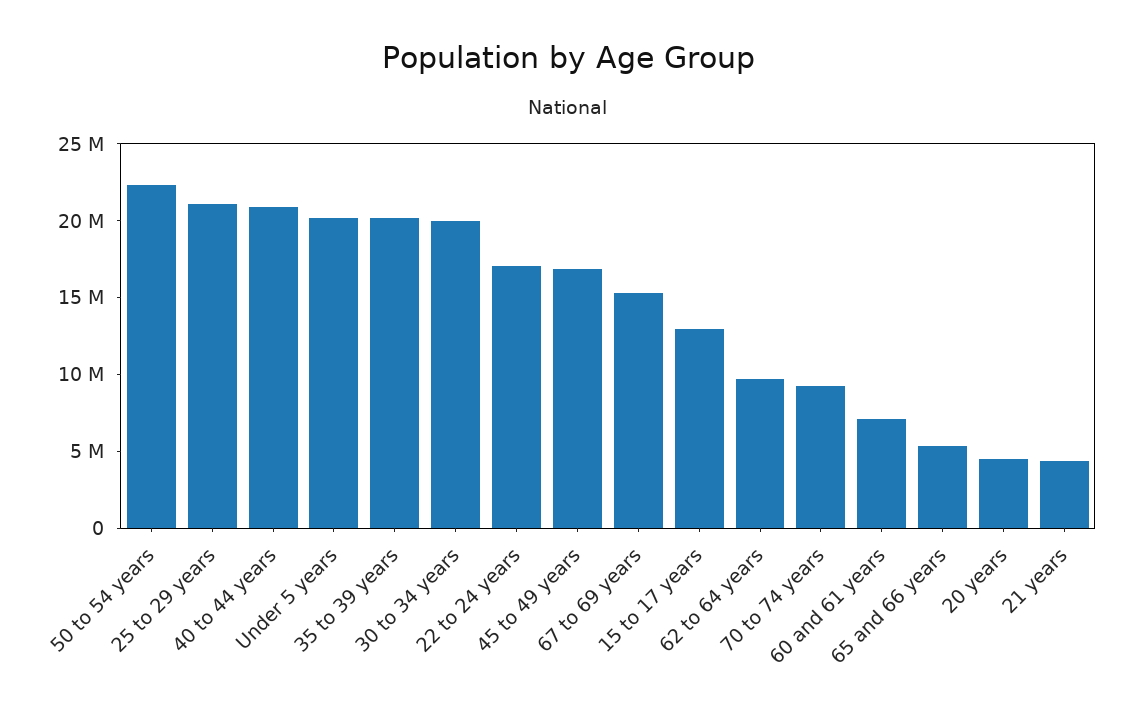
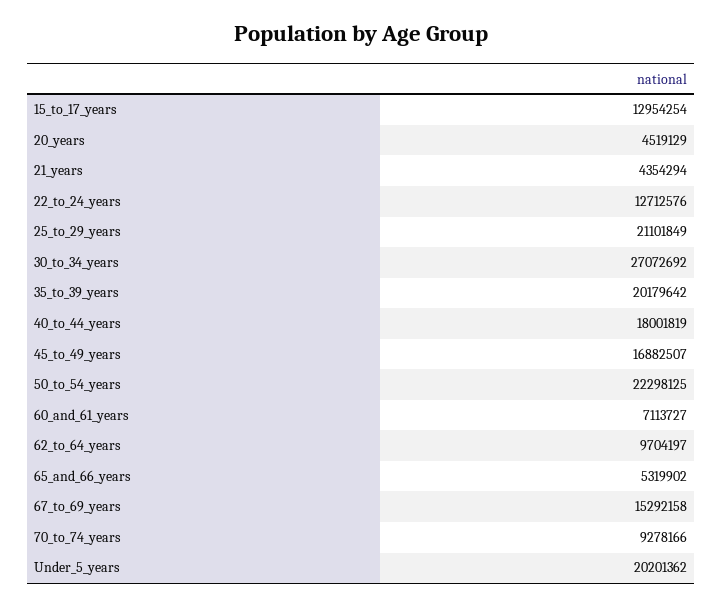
40 to 44 years: 21000000 -> 18001819
30 to 34 years: 20000000 -> 27072692
22 to 24 years: 17000000 -> 12712576

